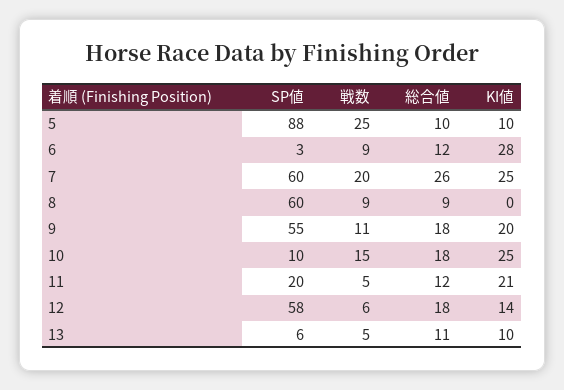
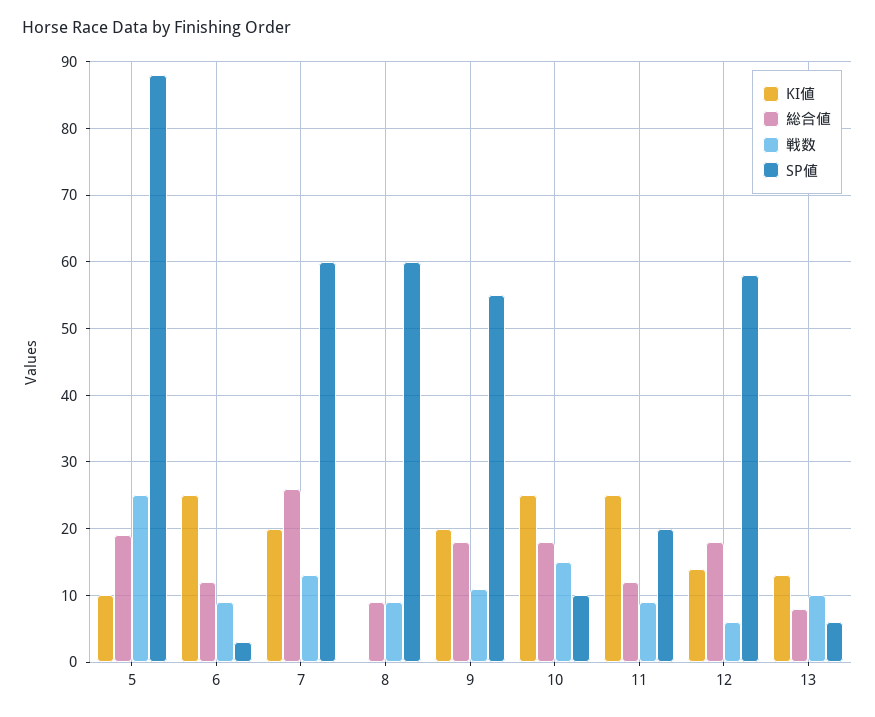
総合値, 5: 10 -> 19
KI値, 6: 28 -> 25
戦数, 7: 20 -> 13
KI値, 7: 25 -> 20
戦数, 11: 5 -> 9
KI値, 11: 21 -> 25
戦数, 13: 5 -> 10
総合値, 13: 11 -> 8
KI値, 13: 10 -> 13

